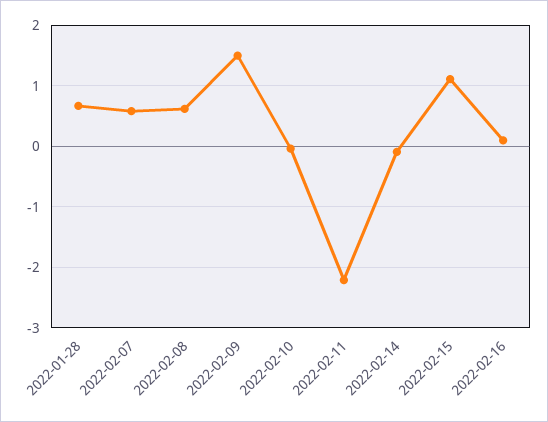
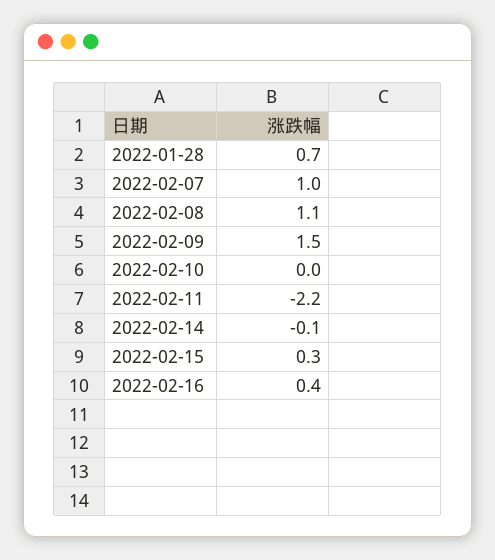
2022-02-07: 0.6 -> 1
2022-02-08: 0.6 -> 1.1
2022-02-15: 1.1 -> 0.3
2022-02-16: 0.1 -> 0.4

